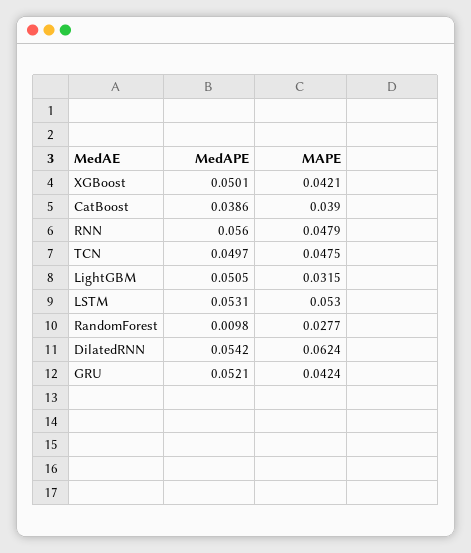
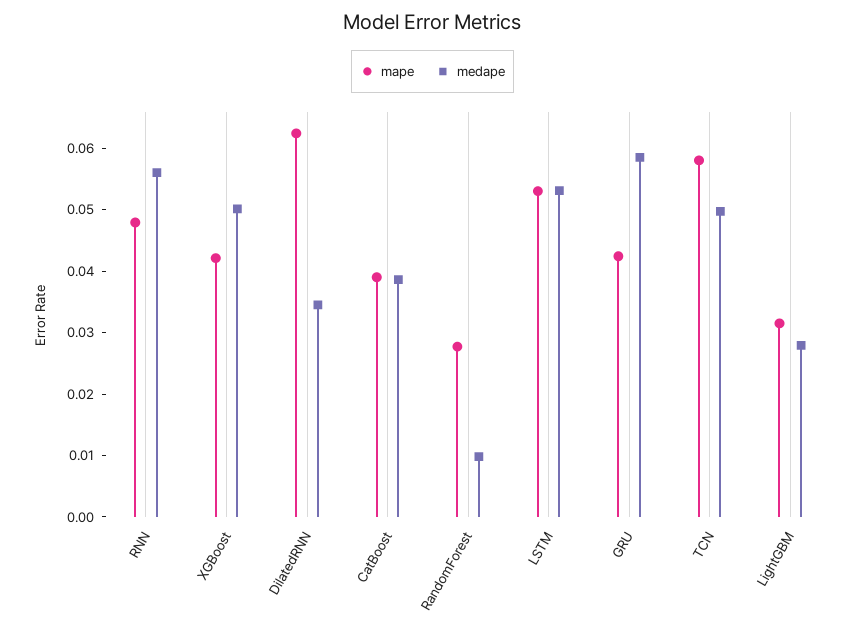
MAPE, TCN: 0.0475 -> 0.058
MedAPE, LightGBM: 0.0505 -> 0.028
MedAPE, DilatedRNN: 0.0542 -> 0.034
MedAPE, GRU: 0.0521 -> 0.058

